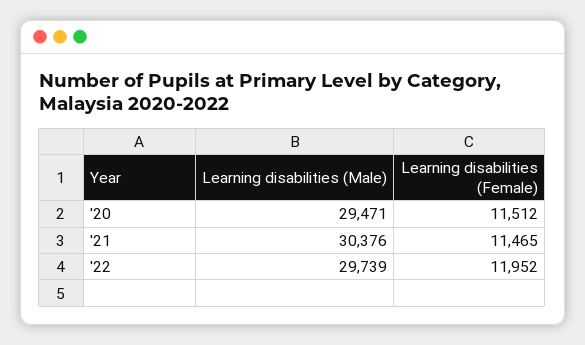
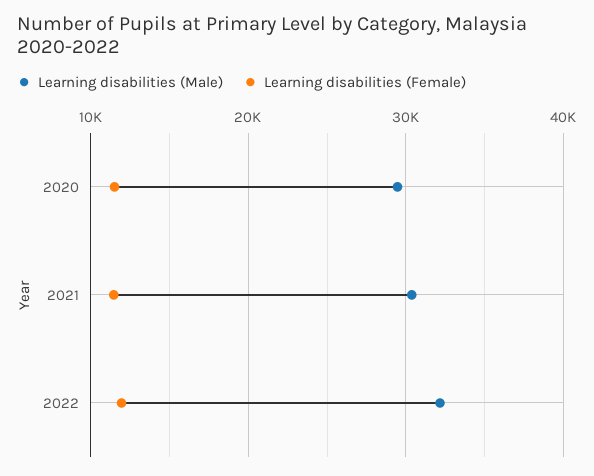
Learning disabilities (Male), '22: 29739 -> 32000

